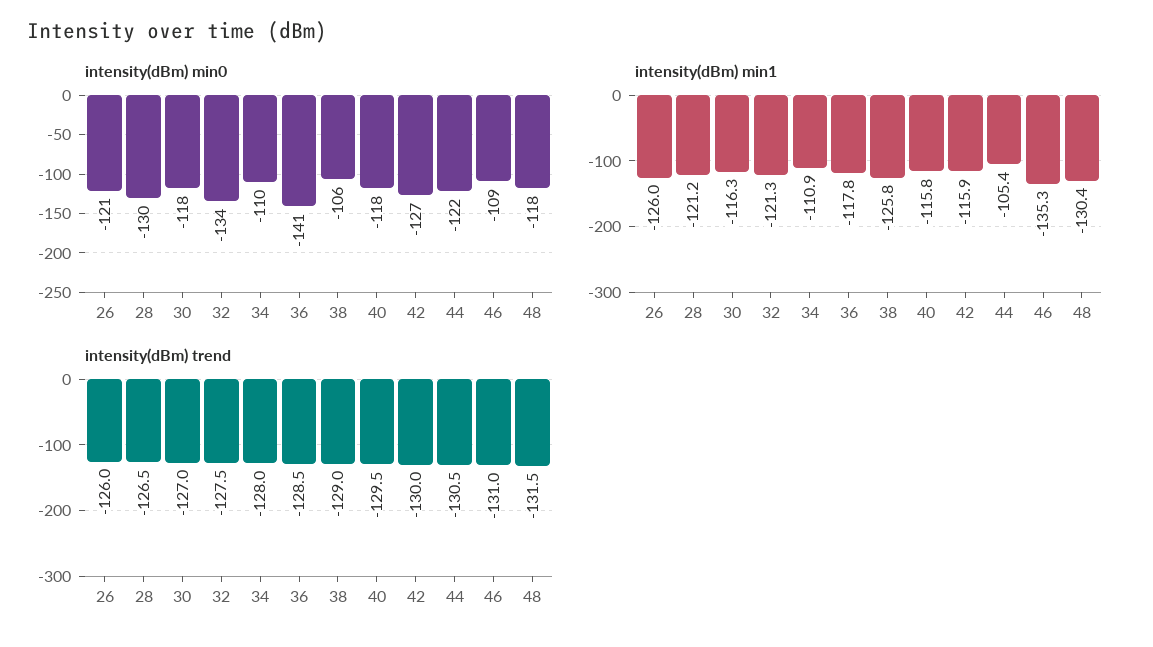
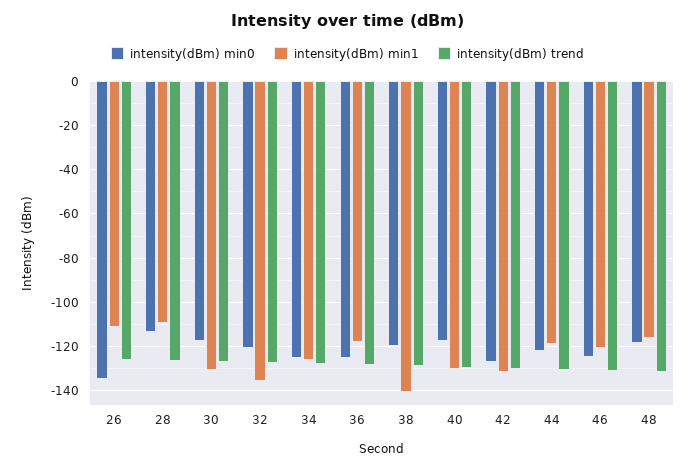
intensity(dBm) min0, 26: -121 -> -135
intensity(dBm) min0, 28: -130 -> -115
intensity(dBm) min0, 32: -134 -> -120
intensity(dBm) min0, 34: -110 -> -125
intensity(dBm) min0, 36: -141 -> -125
intensity(dBm) min0, 38: -106 -> -120
intensity(dBm) min0, 46: -109 -> -125
intensity(dBm) min1, 26: -126 -> -110
intensity(dBm) min1, 28: -121.2 -> -110
intensity(dBm) min1, 30: -116.3 -> -130
intensity(dBm) min1, 32: -121.3 -> -135
intensity(dBm) min1, 34: -110.9 -> -125
intensity(dBm) min1, 38: -125.8 -> -140
intensity(dBm) min1, 40: -115.8 -> -130
intensity(dBm) min1, 42: -115.9 -> -130
intensity(dBm) min1, 44: -105.4 -> -120
intensity(dBm) min1, 46: -135.3 -> -120
intensity(dBm) min1, 48: -130.4 -> -115

